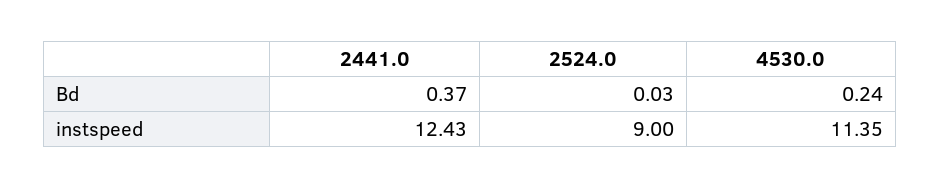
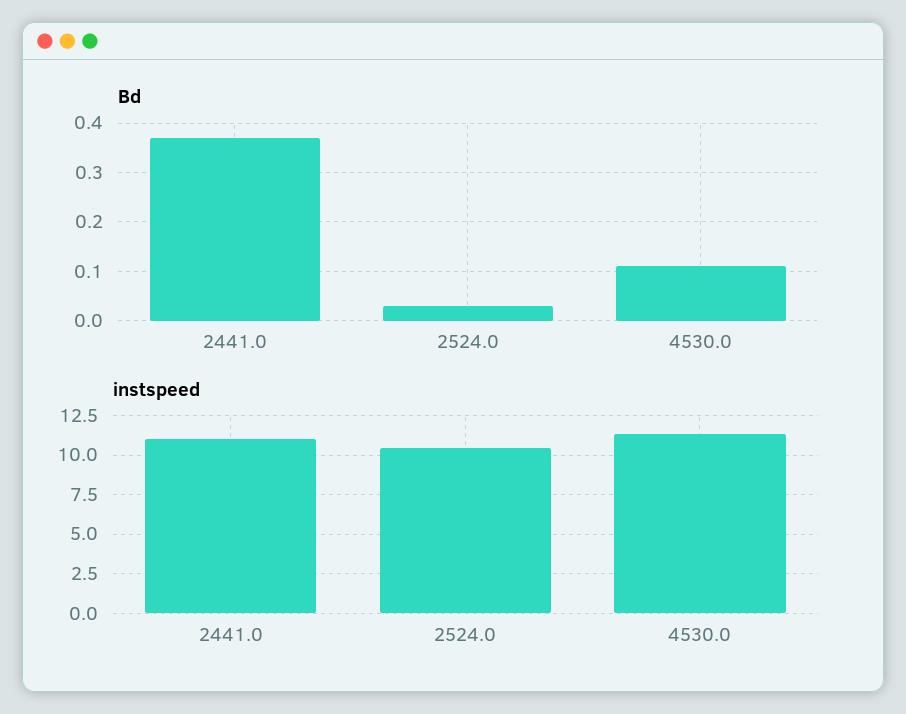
Bd, 4530.0: 0.24 -> 0.1
instspeed, 2441.0: 12.43 -> 11
instspeed, 2524.0: 9 -> 10.5

